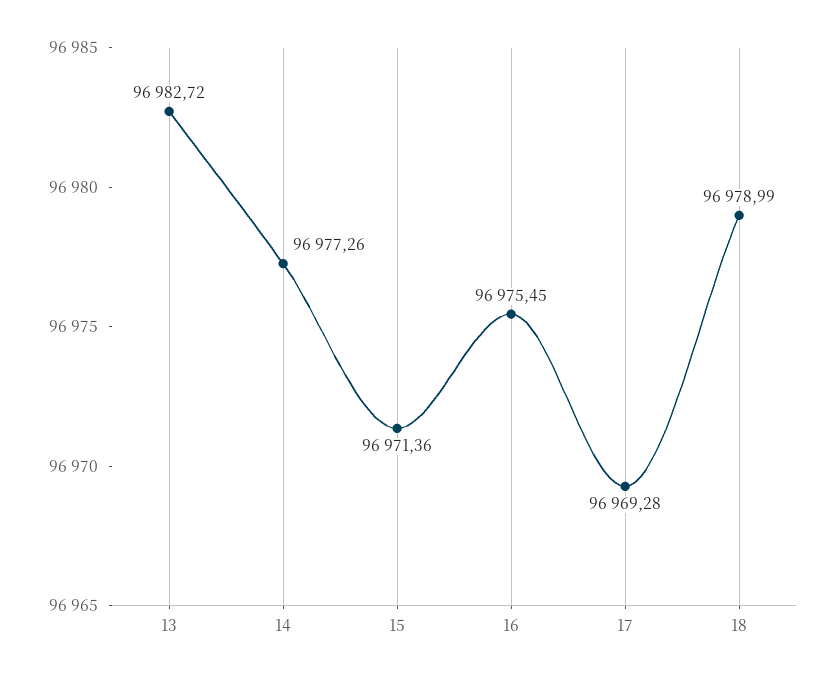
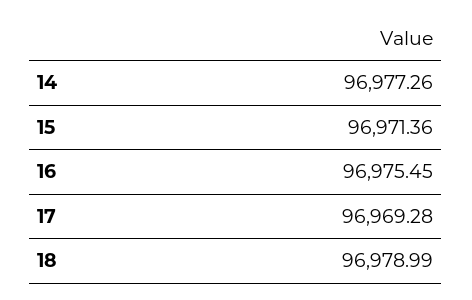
13: 96982.72 -> none

